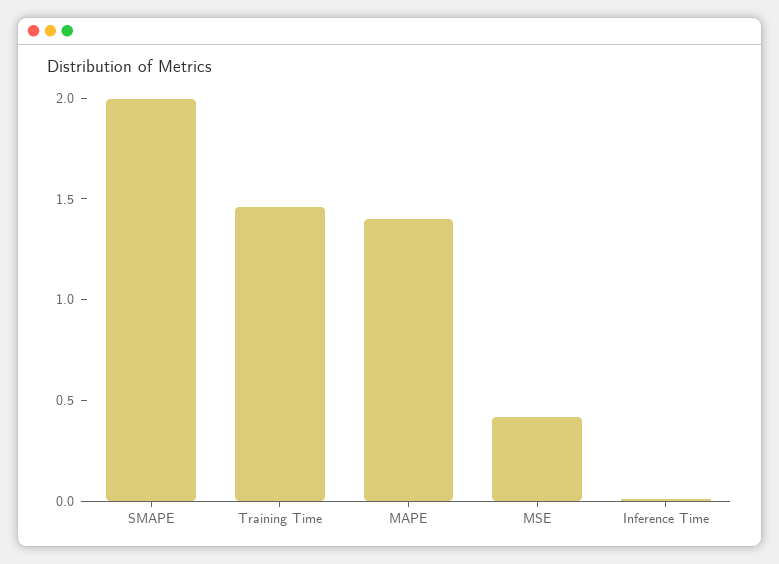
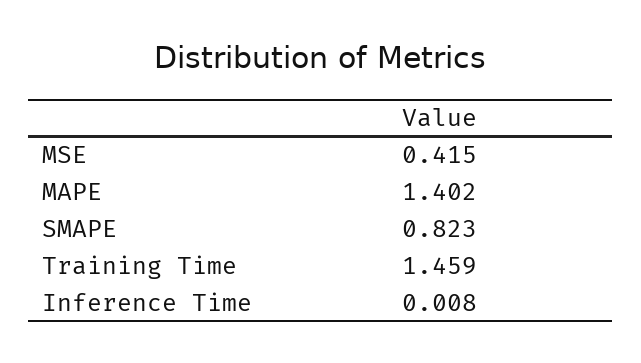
SMAPE: 2 -> 0.823

